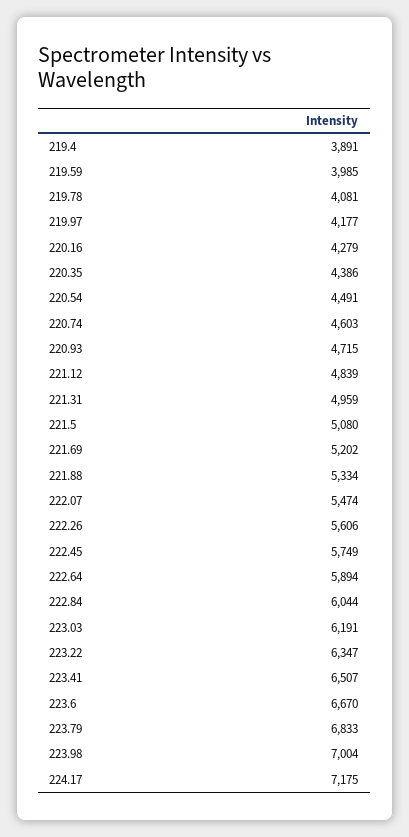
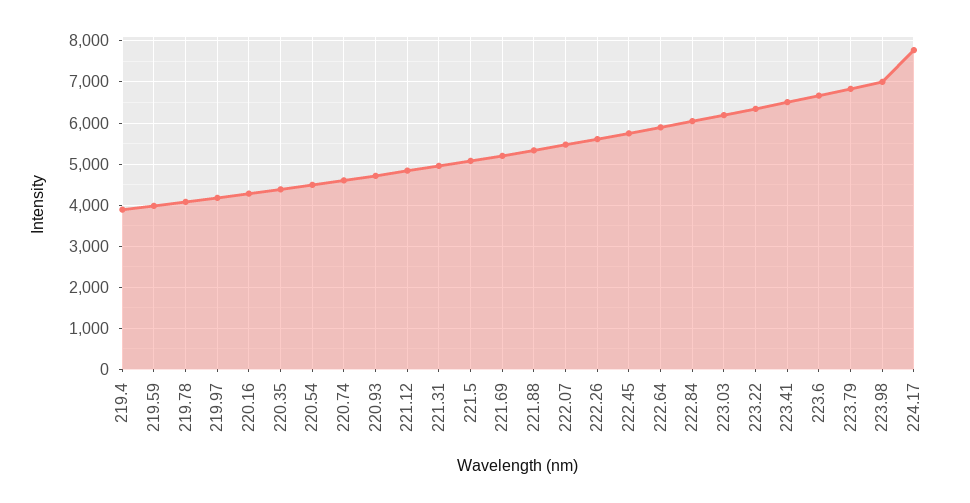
224.17: 7175 -> 7800

